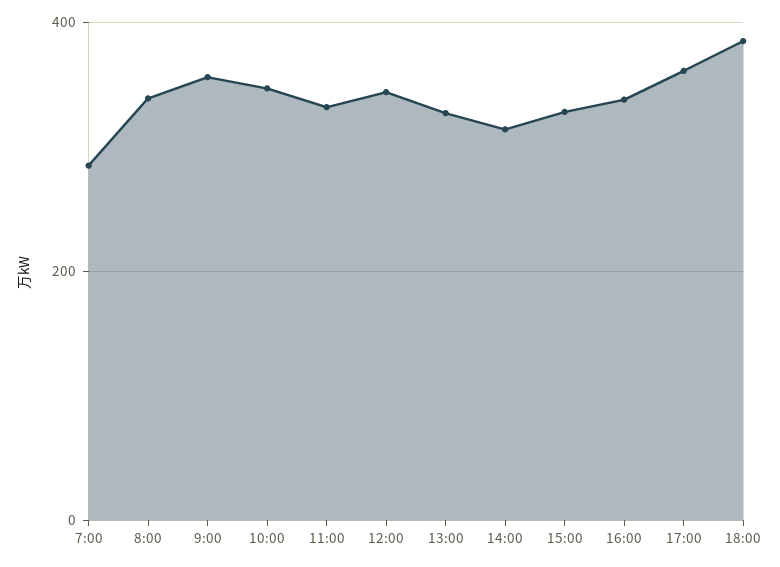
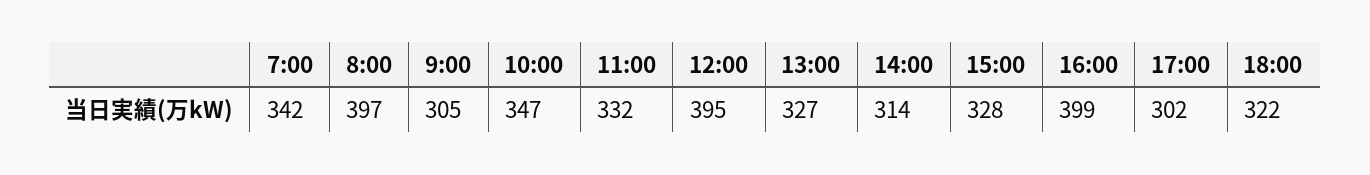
7:00: 280 -> 342
8:00: 340 -> 397
9:00: 360 -> 305
12:00: 340 -> 395
16:00: 340 -> 399
17:00: 360 -> 302
18:00: 380 -> 322

